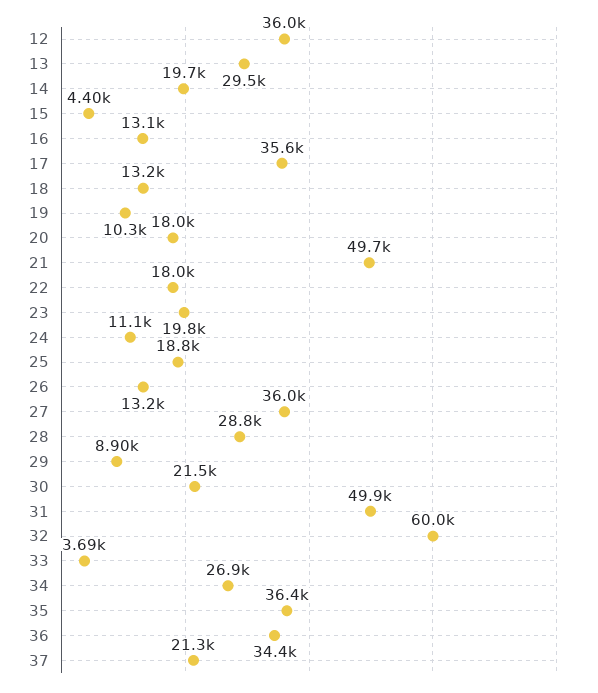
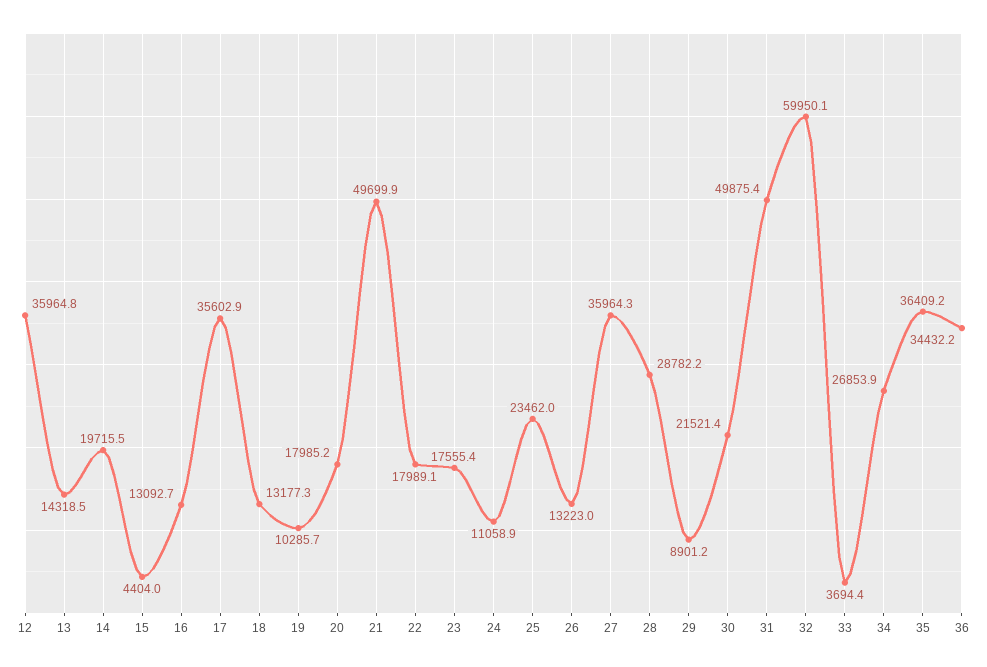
13: 29500 -> 14318.5
23: 19800 -> 17555.4
25: 18800 -> 23462
37: 21300 -> none

